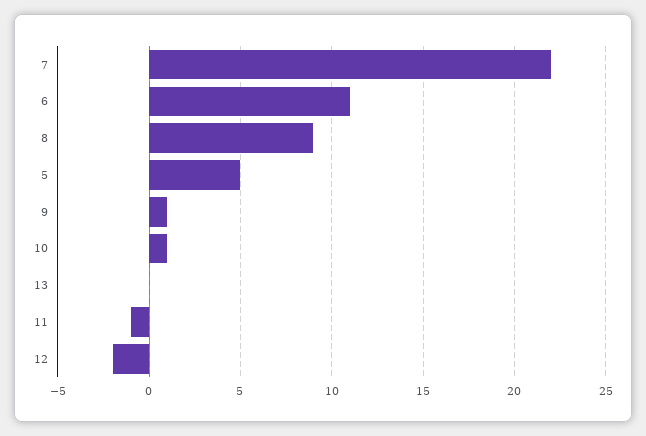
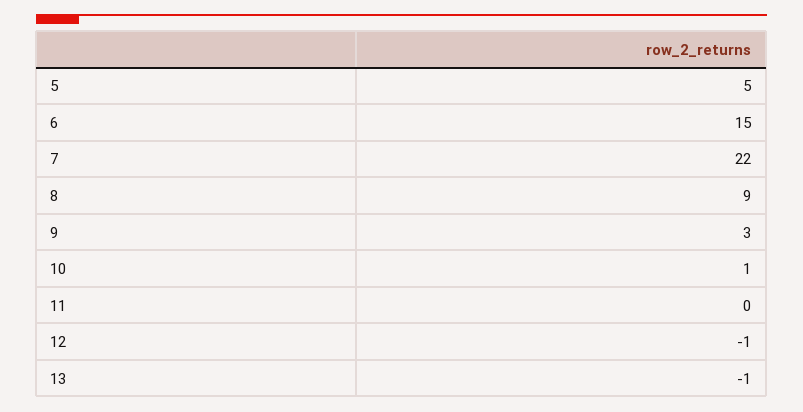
6: 11 -> 15
9: 1 -> 3
13: 0 -> -1
11: -1 -> 0
12: -2 -> -1

